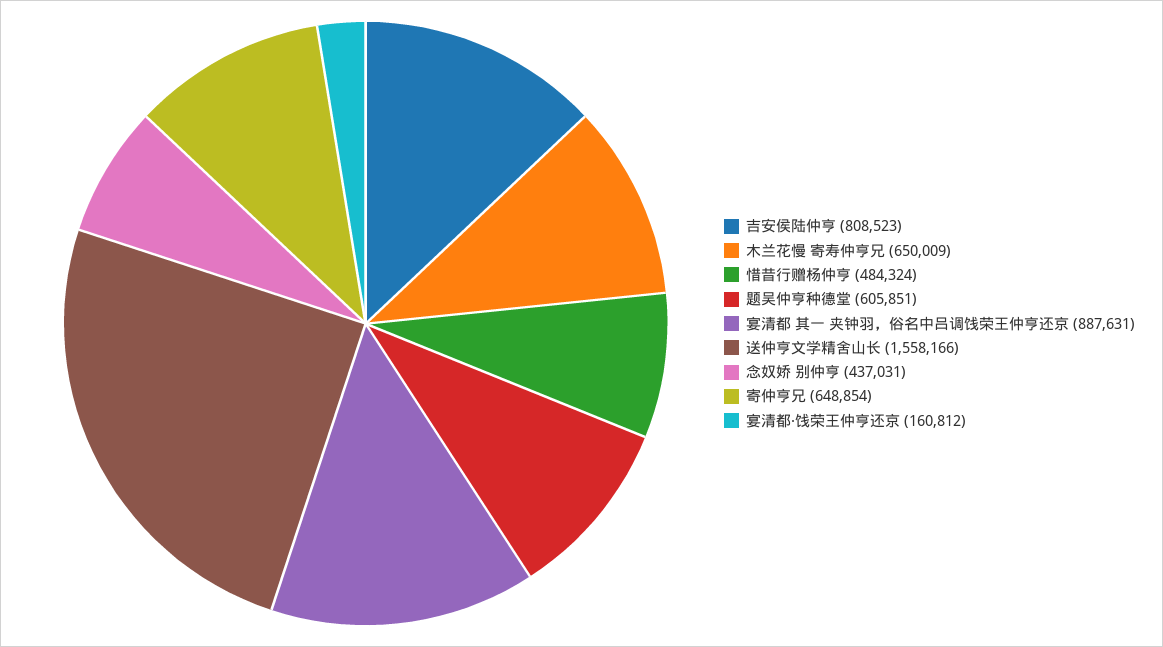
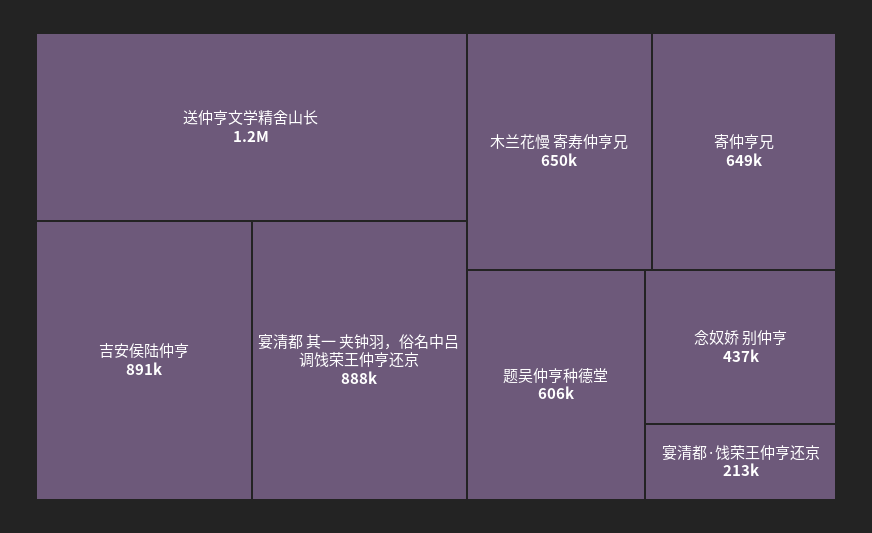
吉安侯陆仲亨: 808523 -> 891000
惜昔行赠杨仲亨: 484324 -> none
送仲亨文学精舍山长: 1558166 -> 1200000
宴清都·饯荣王仲亨还京: 160812 -> 213000

